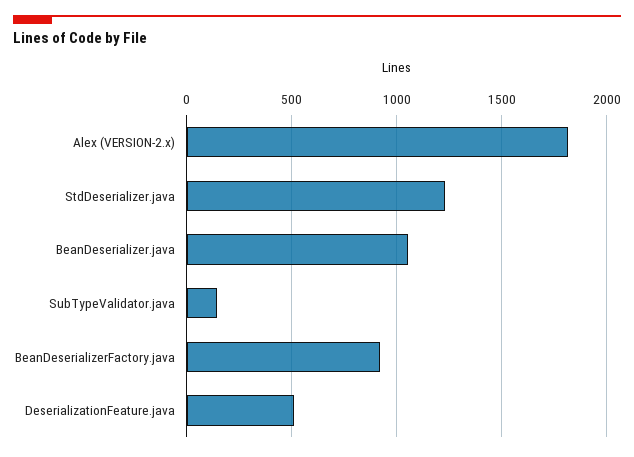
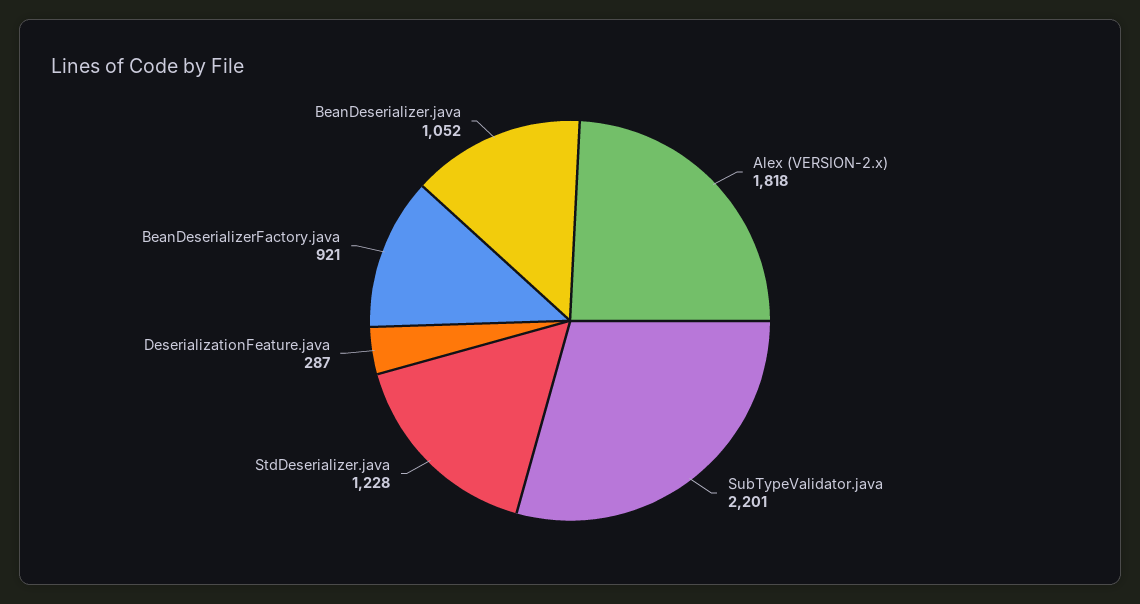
SubTypeValidator.java: 150 -> 2201
DeserializationFeature.java: 500 -> 287

